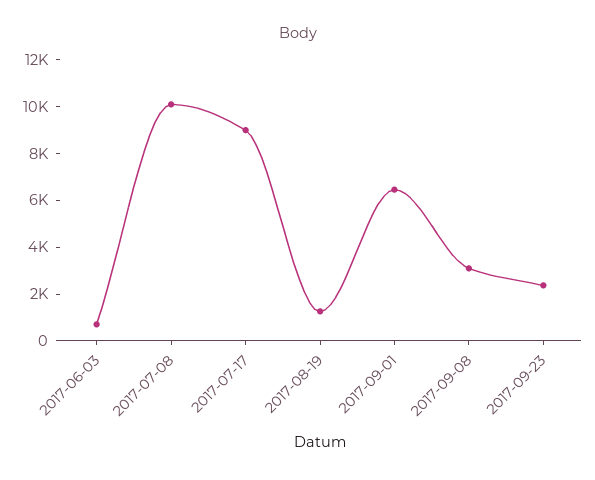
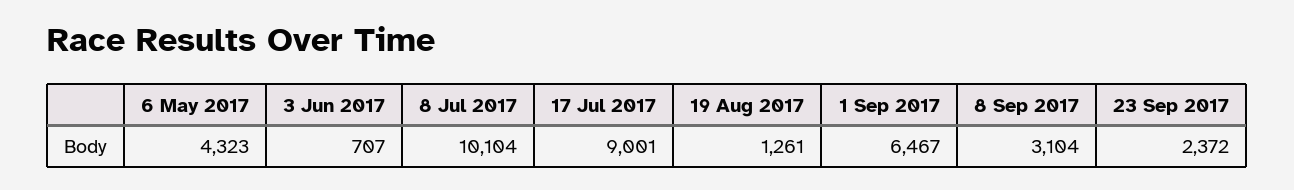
6 May 2017: none -> 4323

